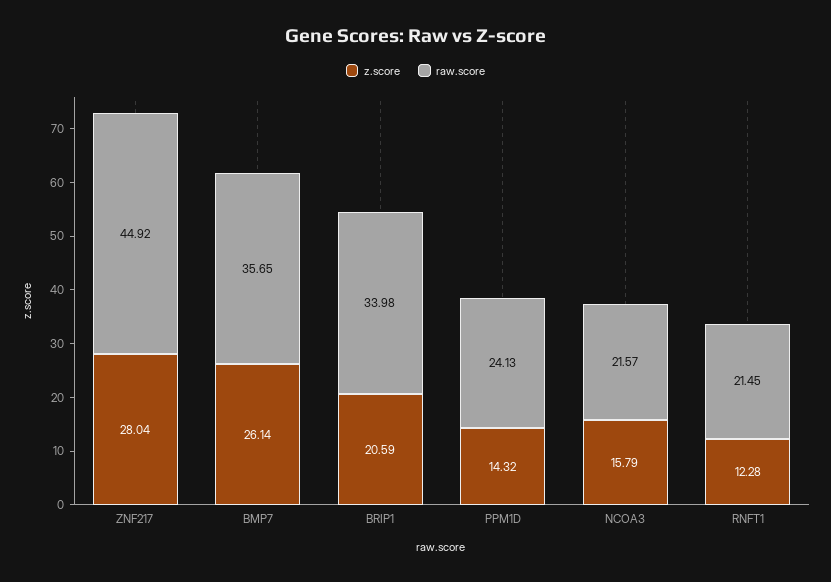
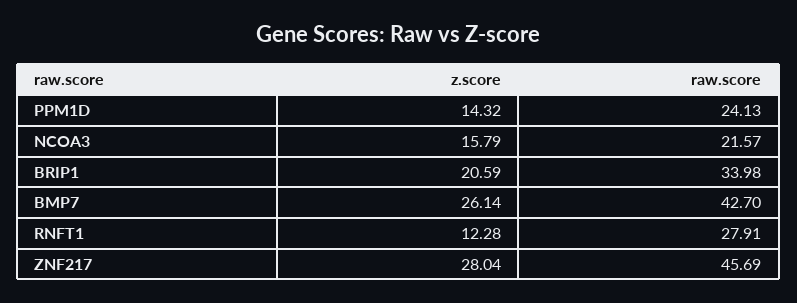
raw.score, ZNF217: 44.92 -> 45.69
raw.score, BMP7: 35.65 -> 42.7
raw.score, RNFT1: 21.45 -> 27.91

